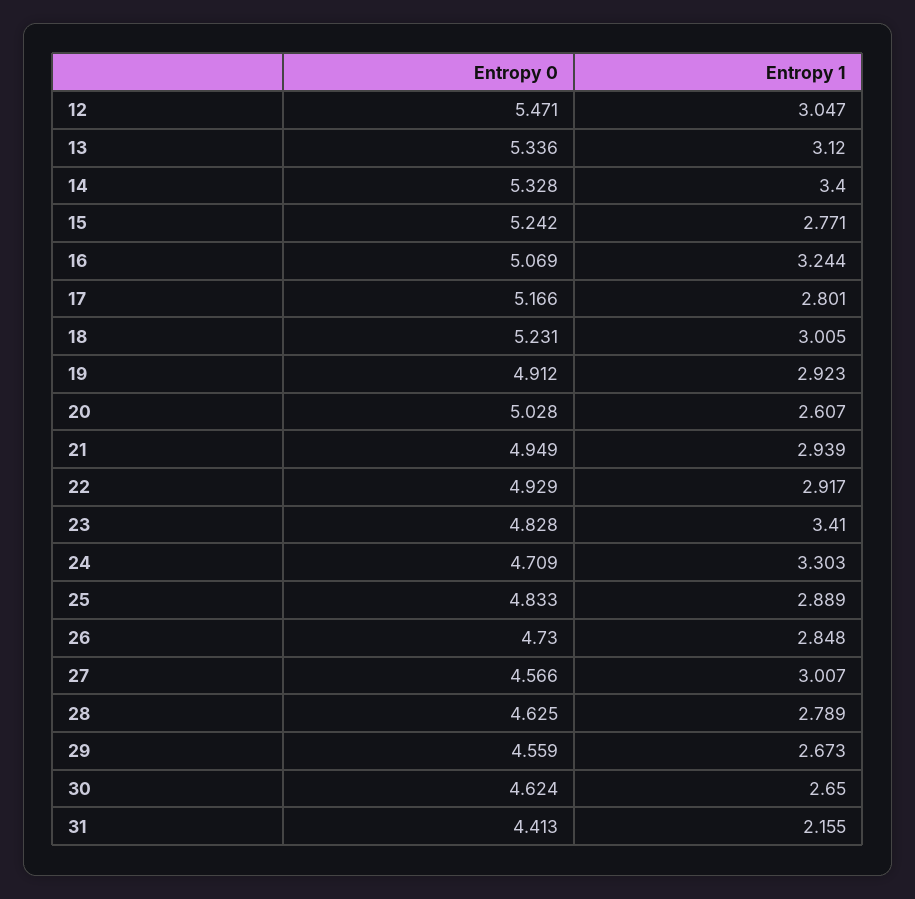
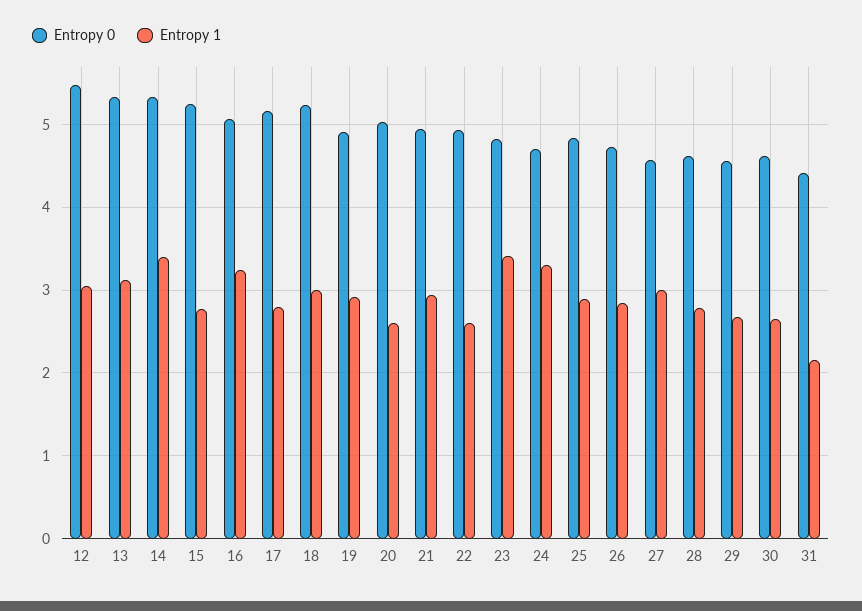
Entropy 1, 22: 2.917 -> 2.6

